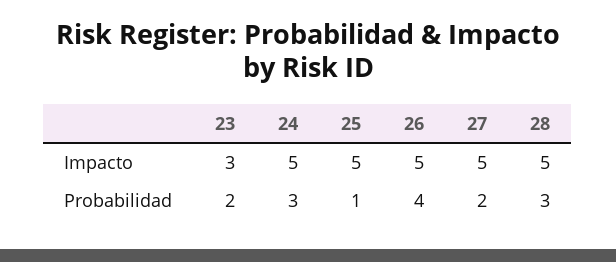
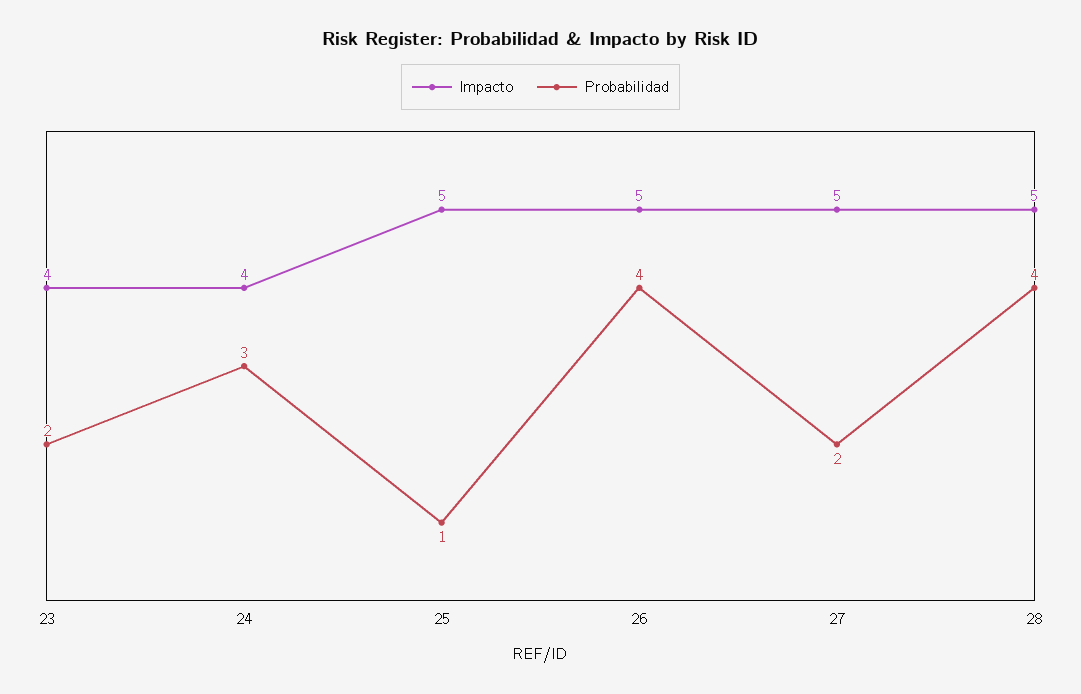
Impacto, 23: 3 -> 4
Impacto, 24: 5 -> 4
Probabilidad, 28: 3 -> 4

